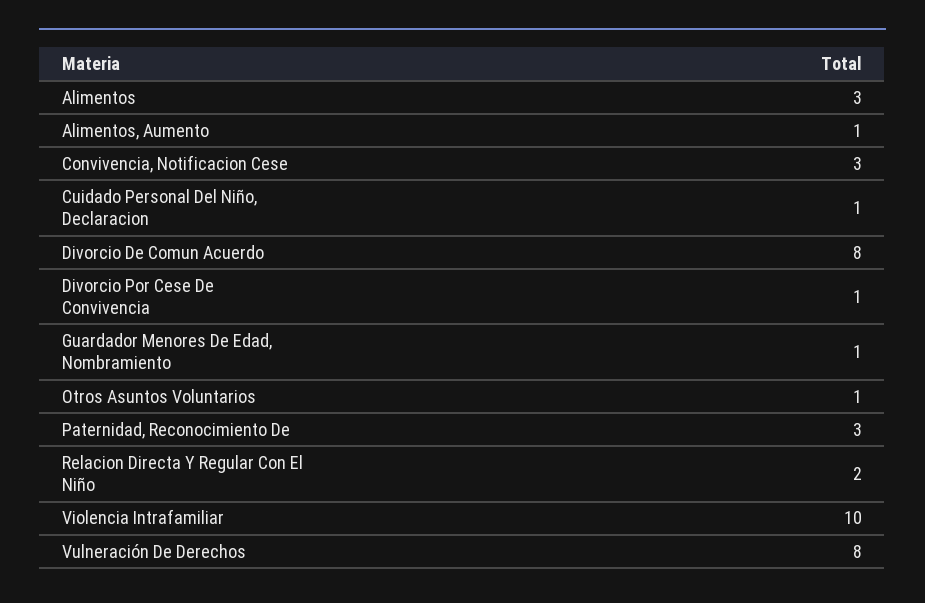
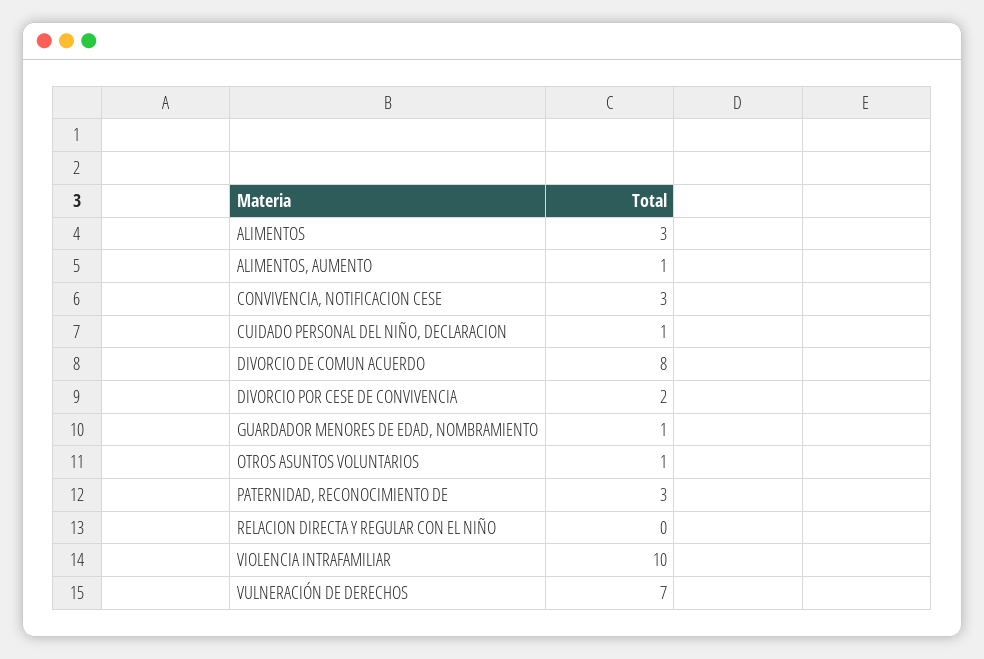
Divorcio Por Cese De Convivencia: 1 -> 2
Relacion Directa Y Regular Con El Niño: 2 -> 0
Vulneración De Derechos: 8 -> 7

